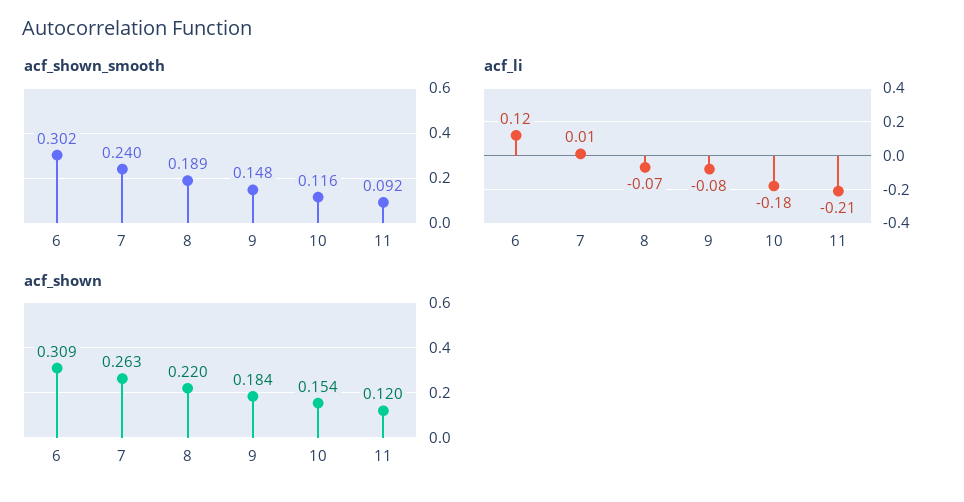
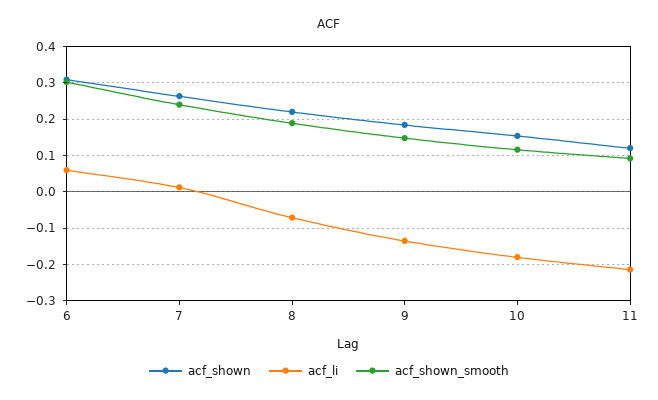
acf_li, 6: 0.12 -> 0.06
acf_li, 9: -0.08 -> -0.14

